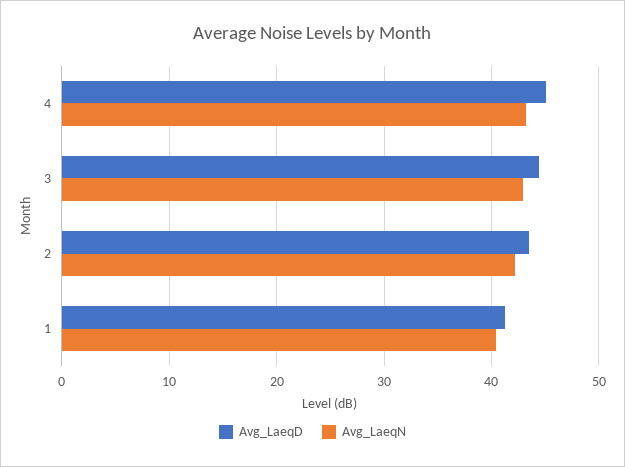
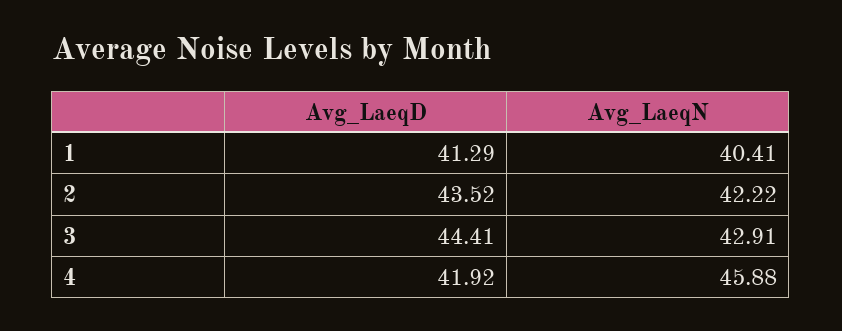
Avg_LaeqD, 4: 45 -> 41.92
Avg_LaeqN, 4: 43 -> 45.88

